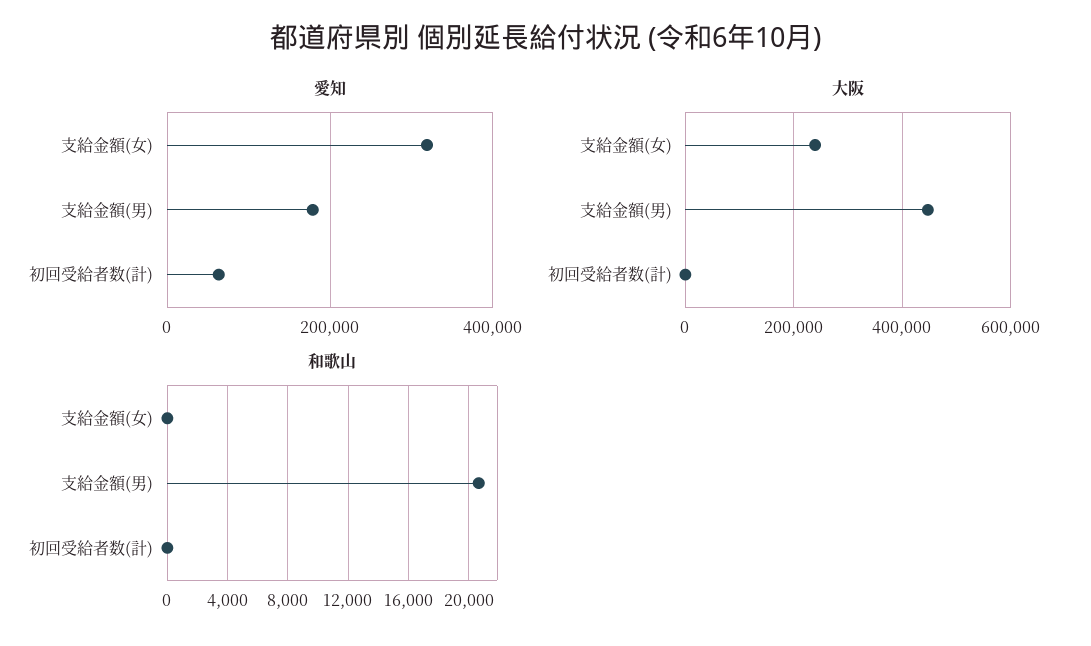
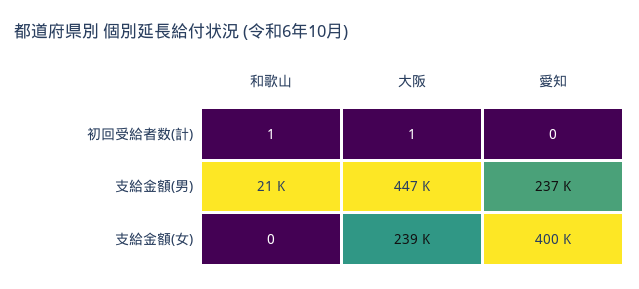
愛知, 支給金額(女): 320000 -> 400000
愛知, 支給金額(男): 180000 -> 237000
愛知, 初回受給者数(計): 60000 -> 0

